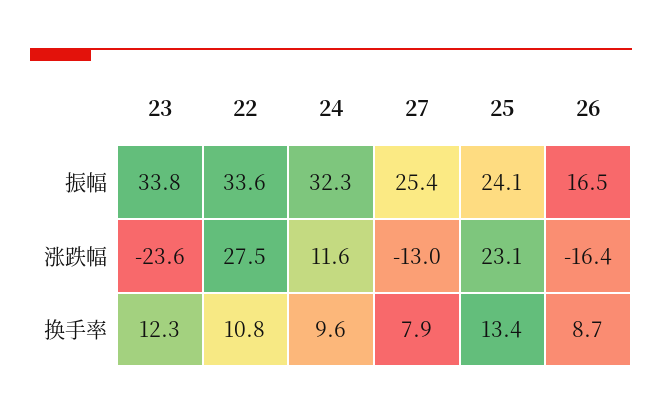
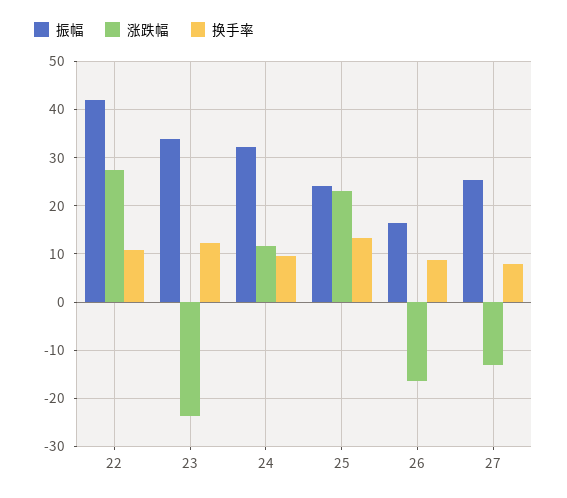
振幅, 22: 33.6 -> 42

